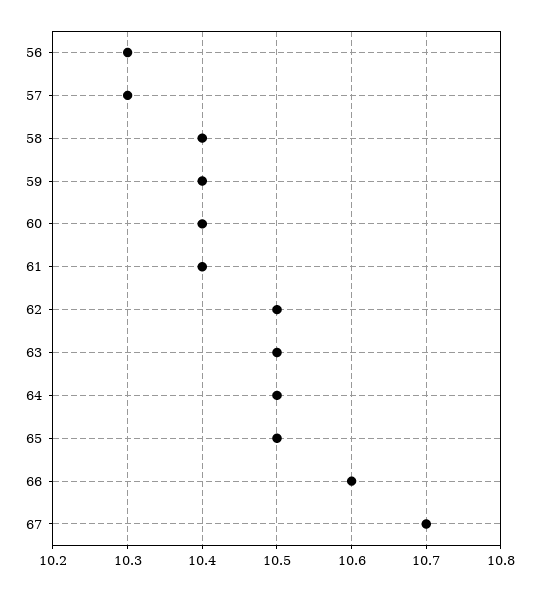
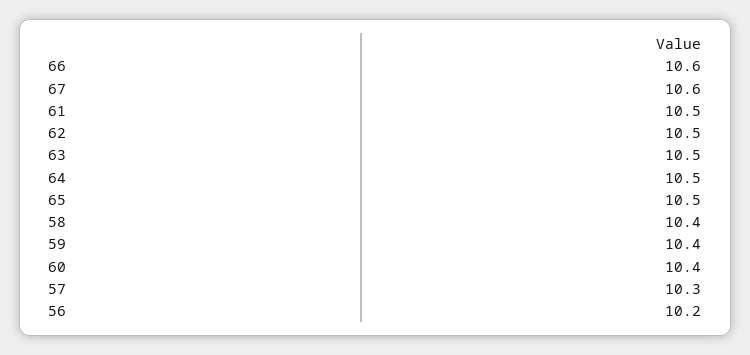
56: 10.3 -> 10.2
61: 10.4 -> 10.5
67: 10.7 -> 10.6

